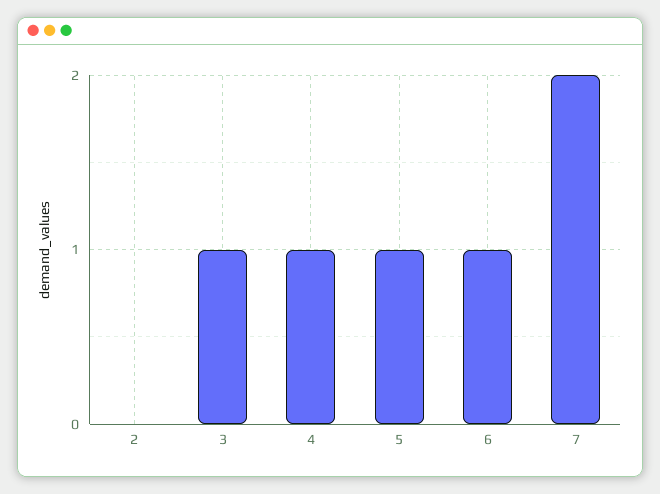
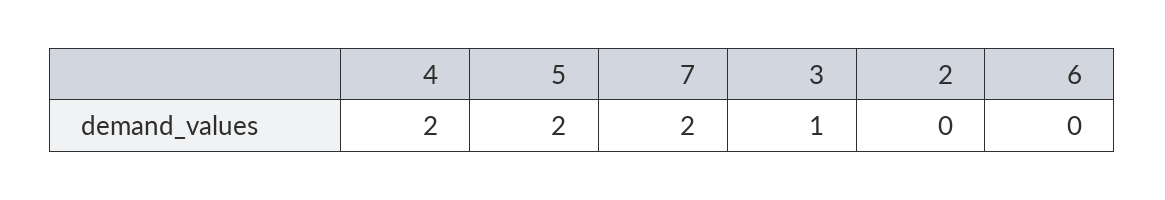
4: 1 -> 2
5: 1 -> 2
6: 1 -> 0

